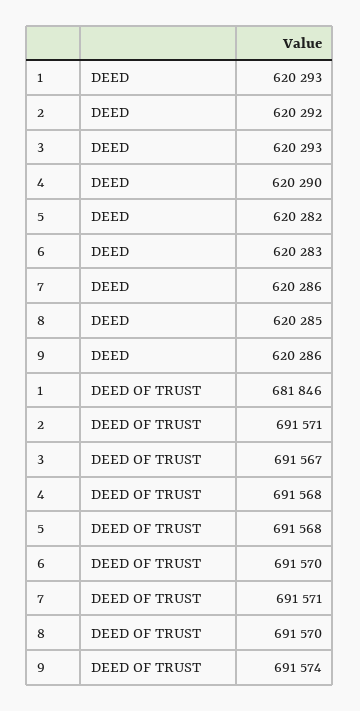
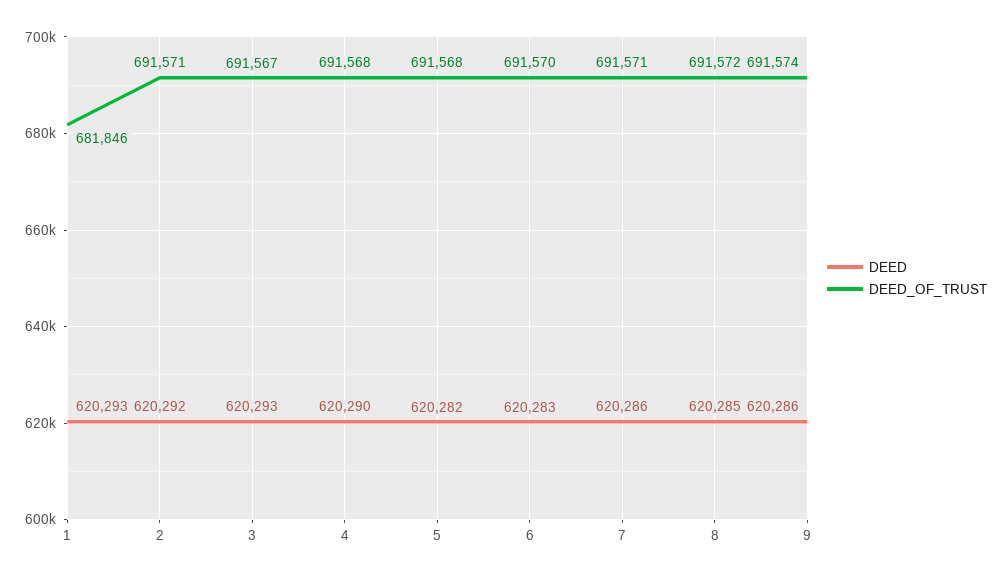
DEED OF TRUST, 8: 691570 -> 691572

